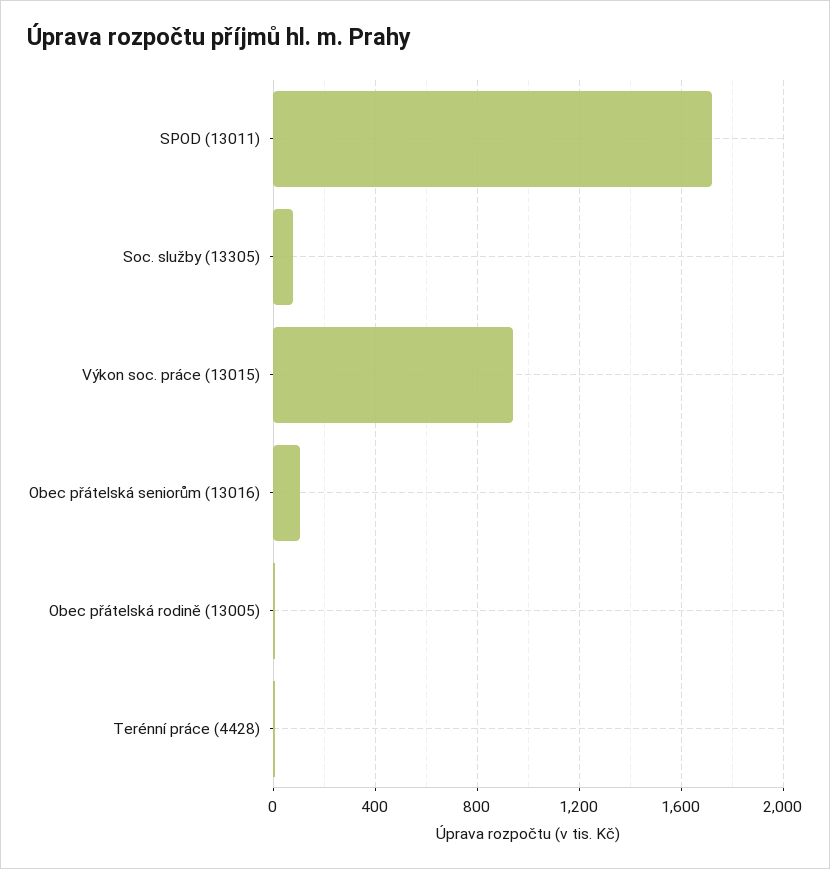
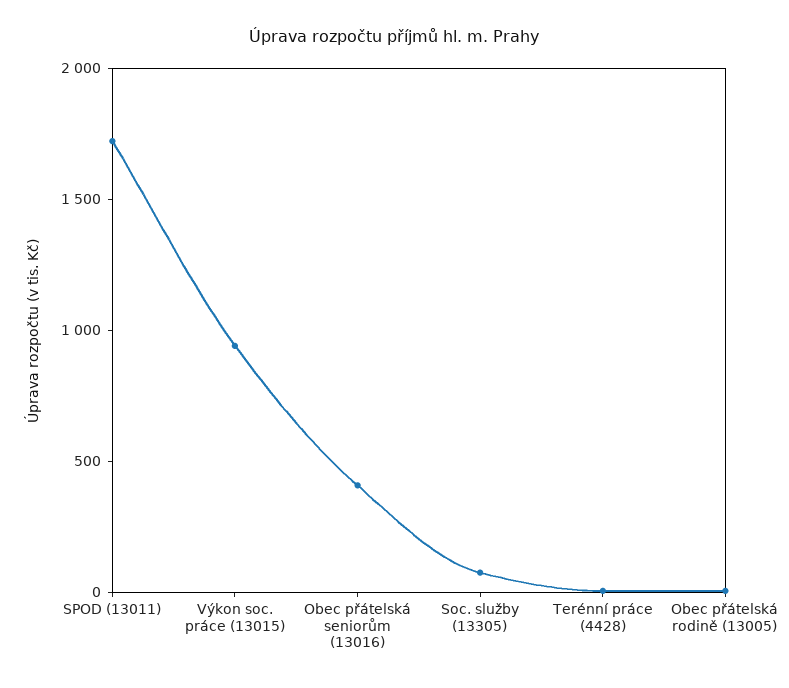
Obec přátelská seniorům (13016): 100 -> 400

